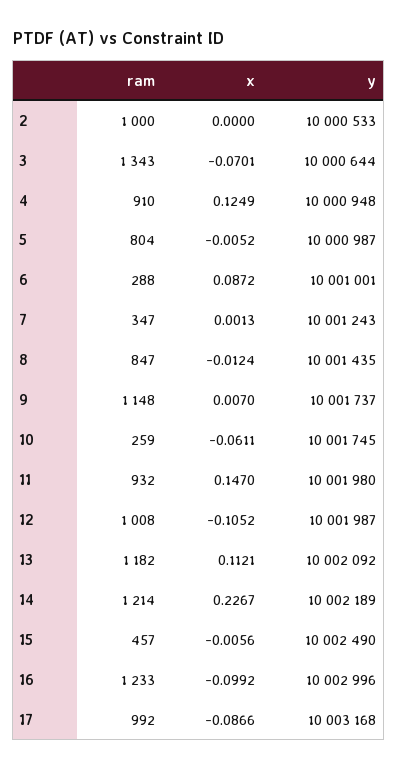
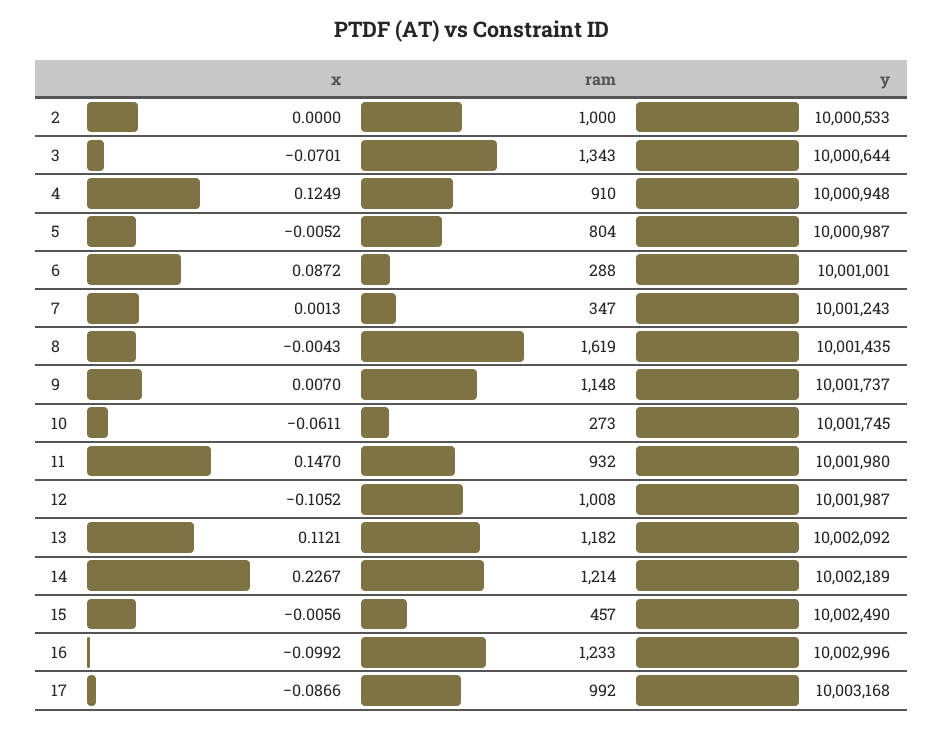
ram, 8: 847 -> 1619
x, 8: -0.0124 -> -0.0043
ram, 10: 259 -> 273

